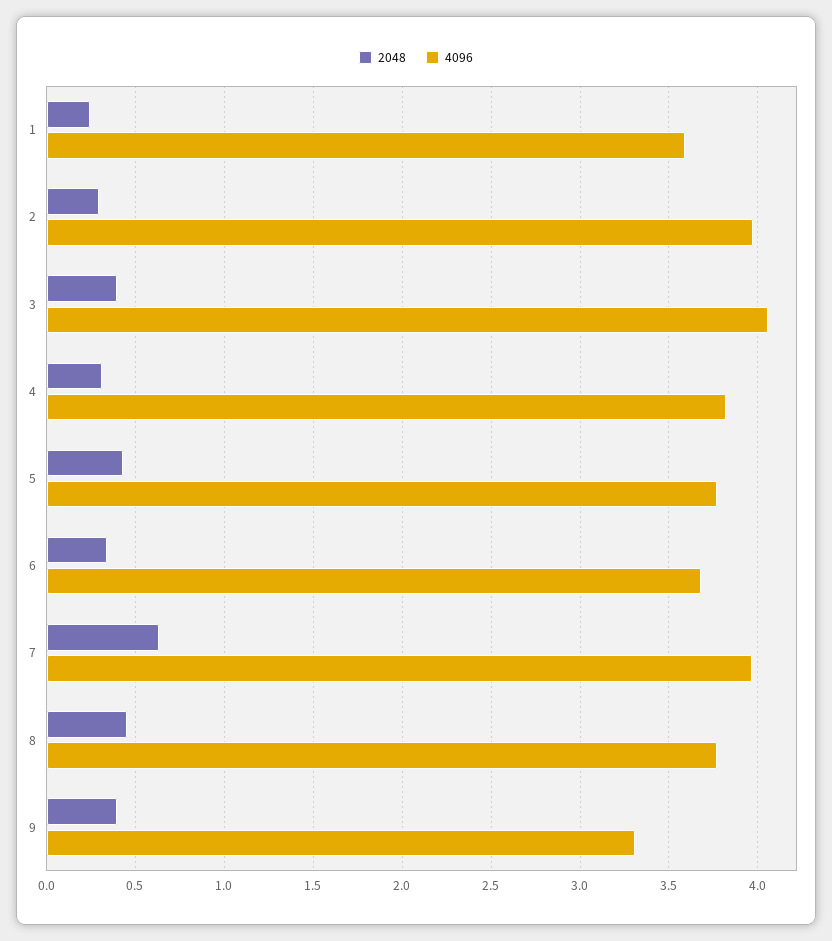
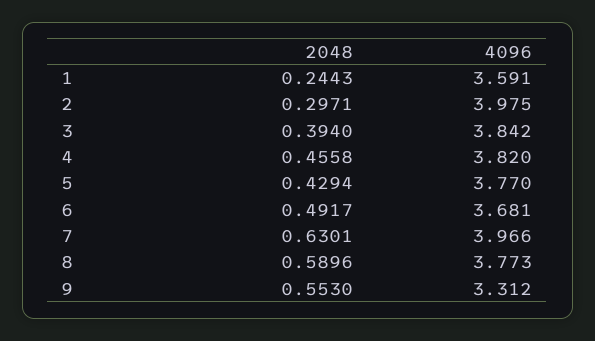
4096, 3: 4.05 -> 3.842
2048, 4: 0.3 -> 0.4558
2048, 6: 0.35 -> 0.4917
2048, 8: 0.45 -> 0.5896
2048, 9: 0.4 -> 0.553

